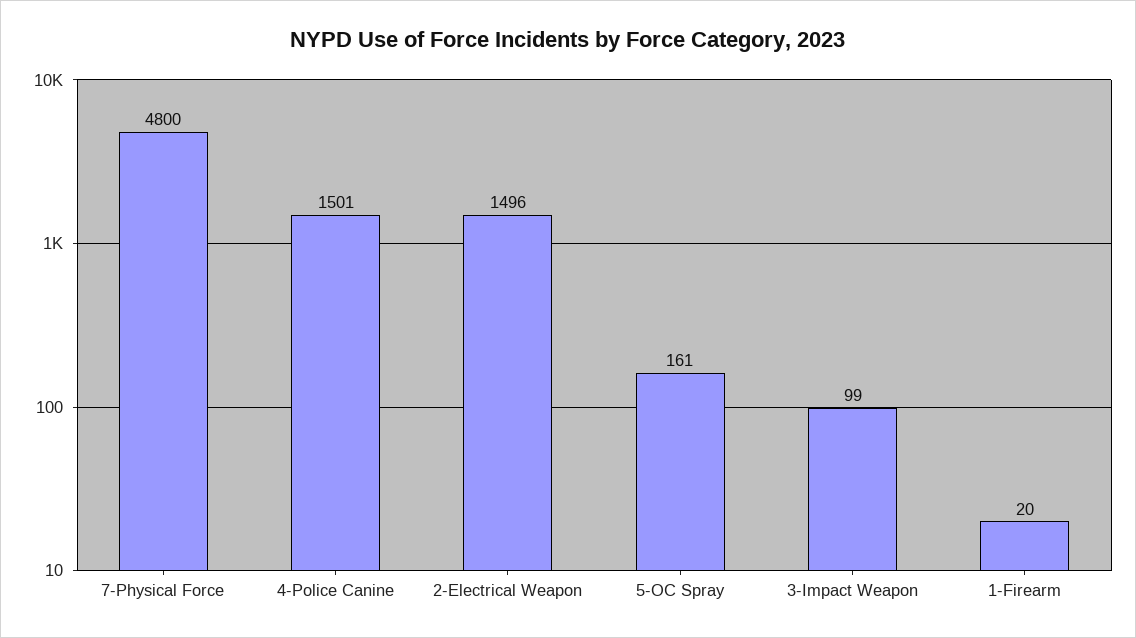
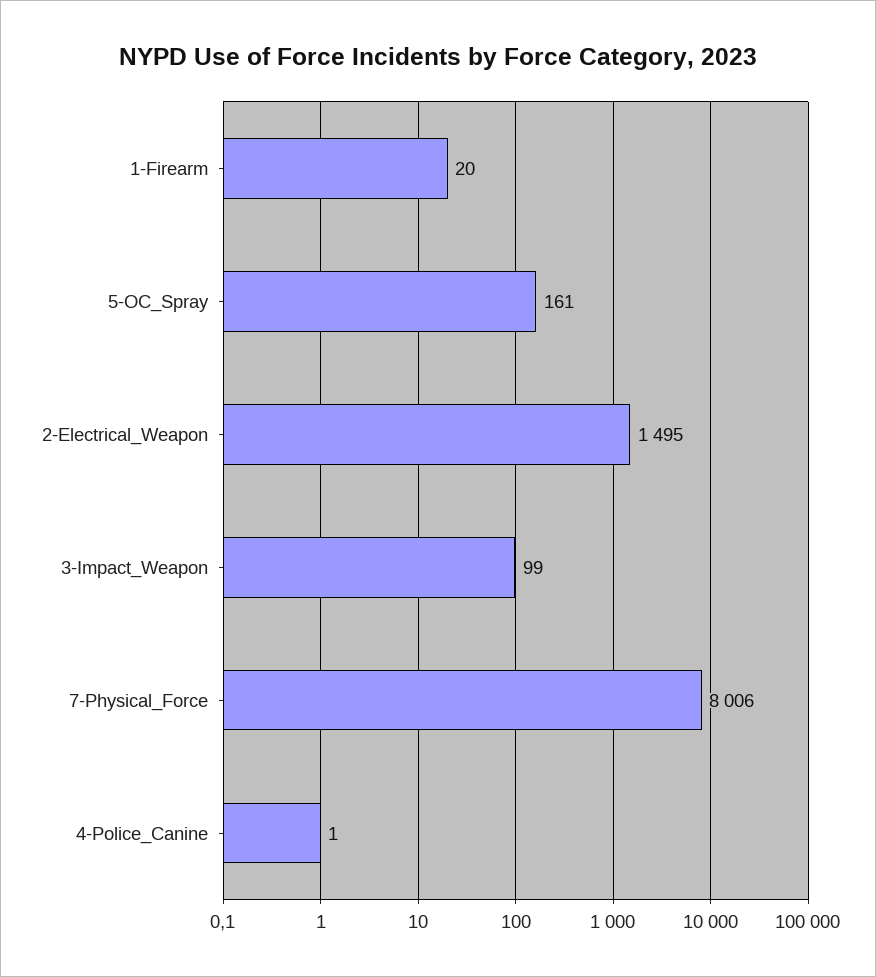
7-Physical Force: 4800 -> 8006
4-Police Canine: 1501 -> 1
2-Electrical Weapon: 1496 -> 1495

